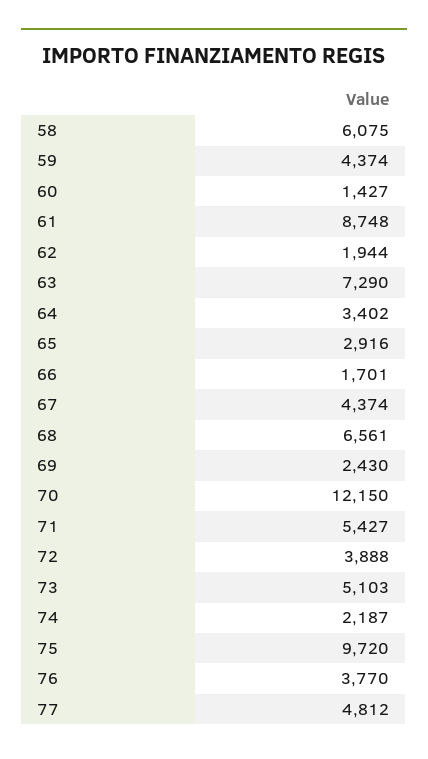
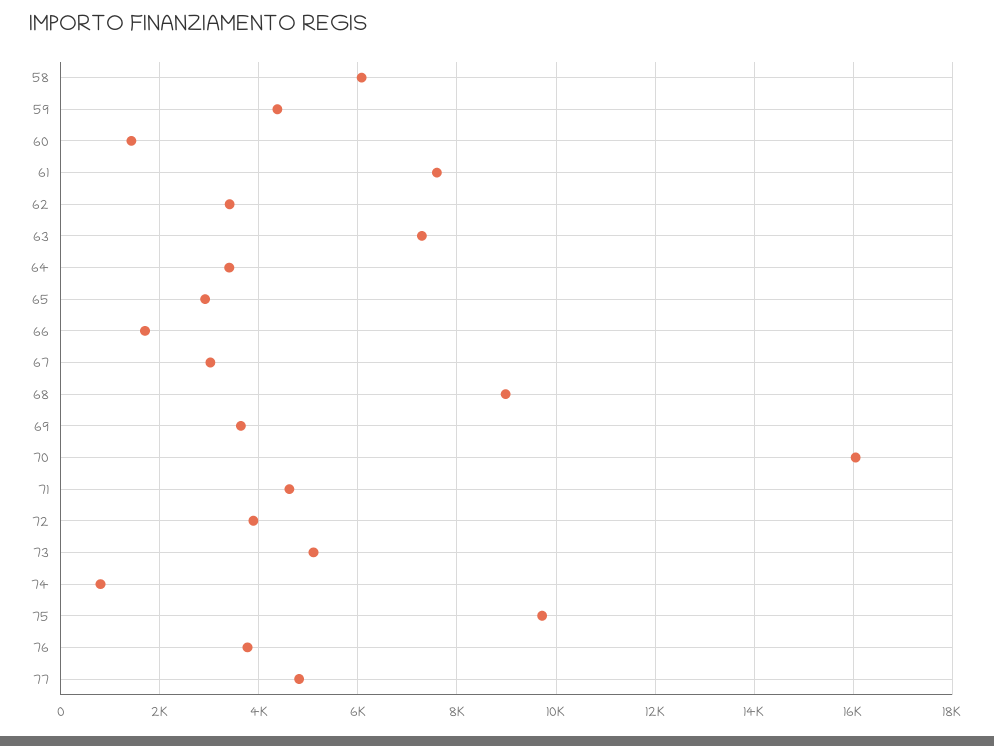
61: 8748 -> 7600
62: 1944 -> 3400
67: 4374 -> 3000
68: 6561 -> 9000
69: 2430 -> 3600
70: 12150 -> 16000
71: 5427 -> 4600
74: 2187 -> 800

